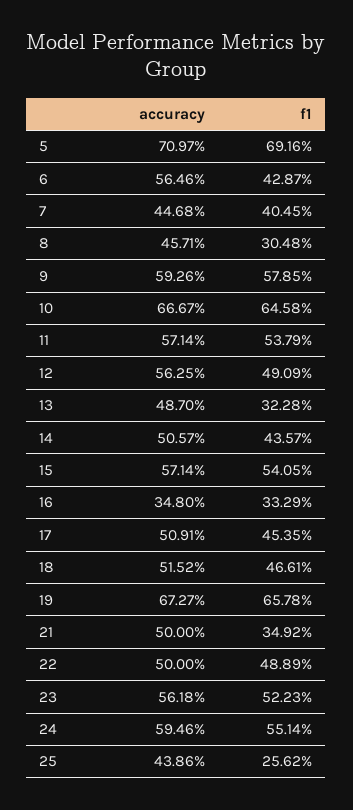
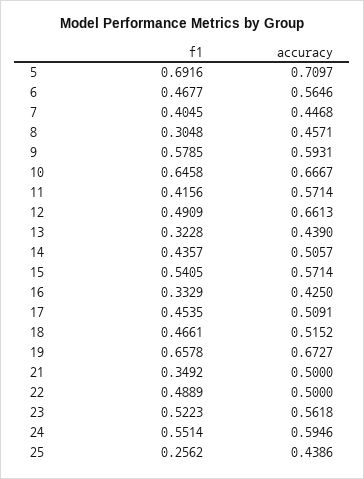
f1, 6: 0.4287 -> 0.4677
accuracy, 9: 0.5926 -> 0.5931
f1, 11: 0.5379 -> 0.4156
accuracy, 12: 0.5625 -> 0.6613
accuracy, 13: 0.487 -> 0.439
accuracy, 16: 0.348 -> 0.425

